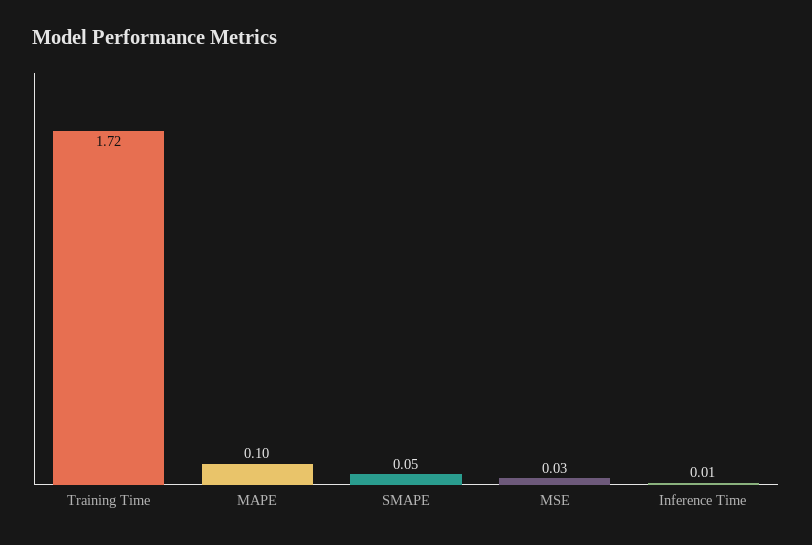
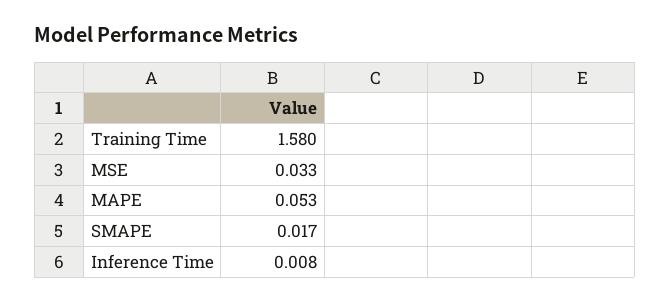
Training Time: 1.72 -> 1.58
MAPE: 0.1 -> 0.053
SMAPE: 0.05 -> 0.017

